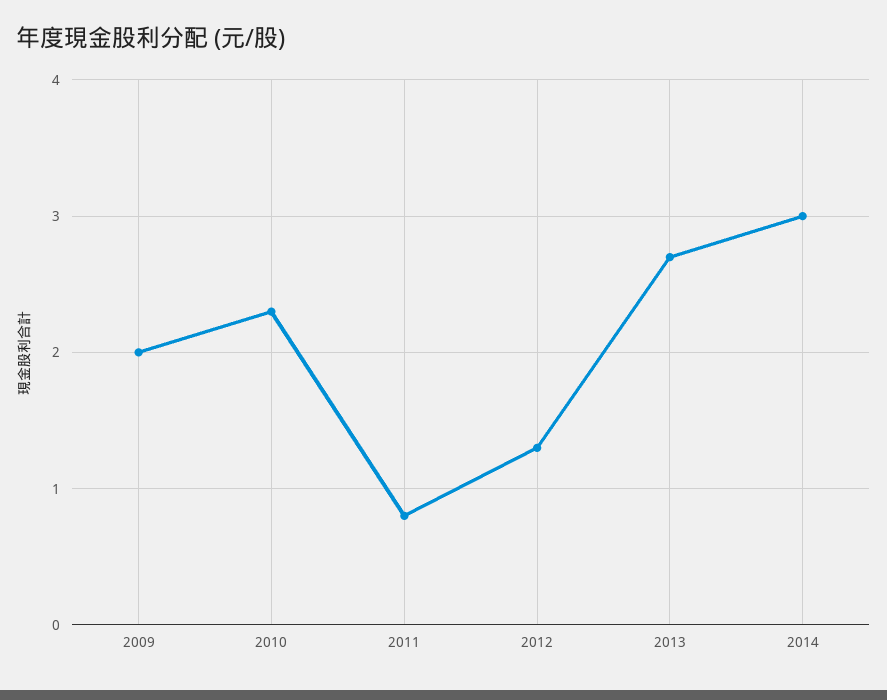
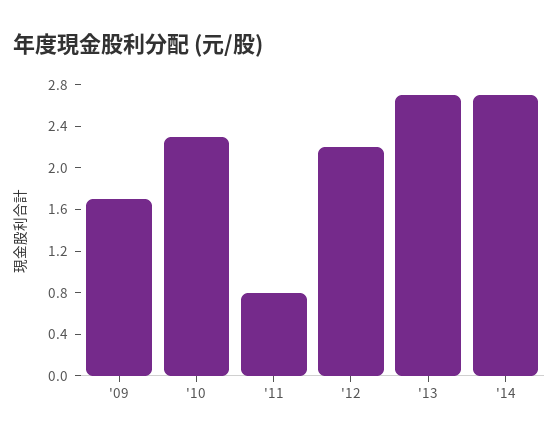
2009: 2 -> 1.7
2012: 1.3 -> 2.2
2014: 3 -> 2.7

